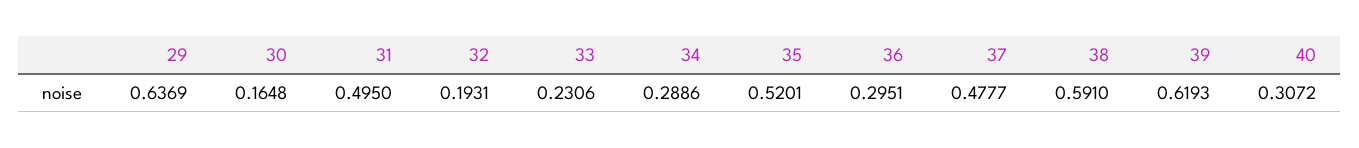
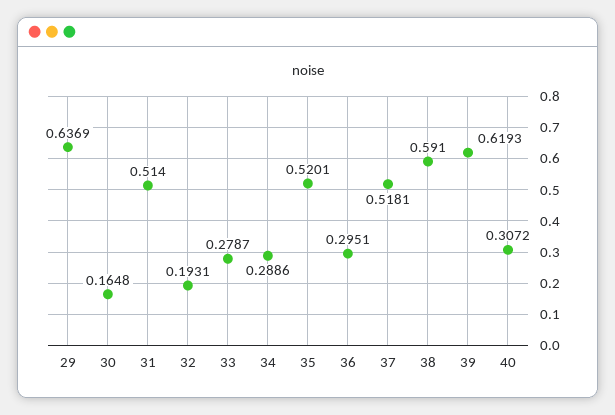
31: 0.495 -> 0.514
33: 0.2306 -> 0.2787
37: 0.4777 -> 0.5181

